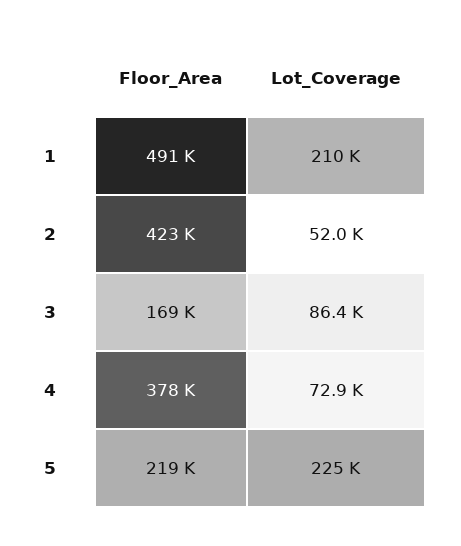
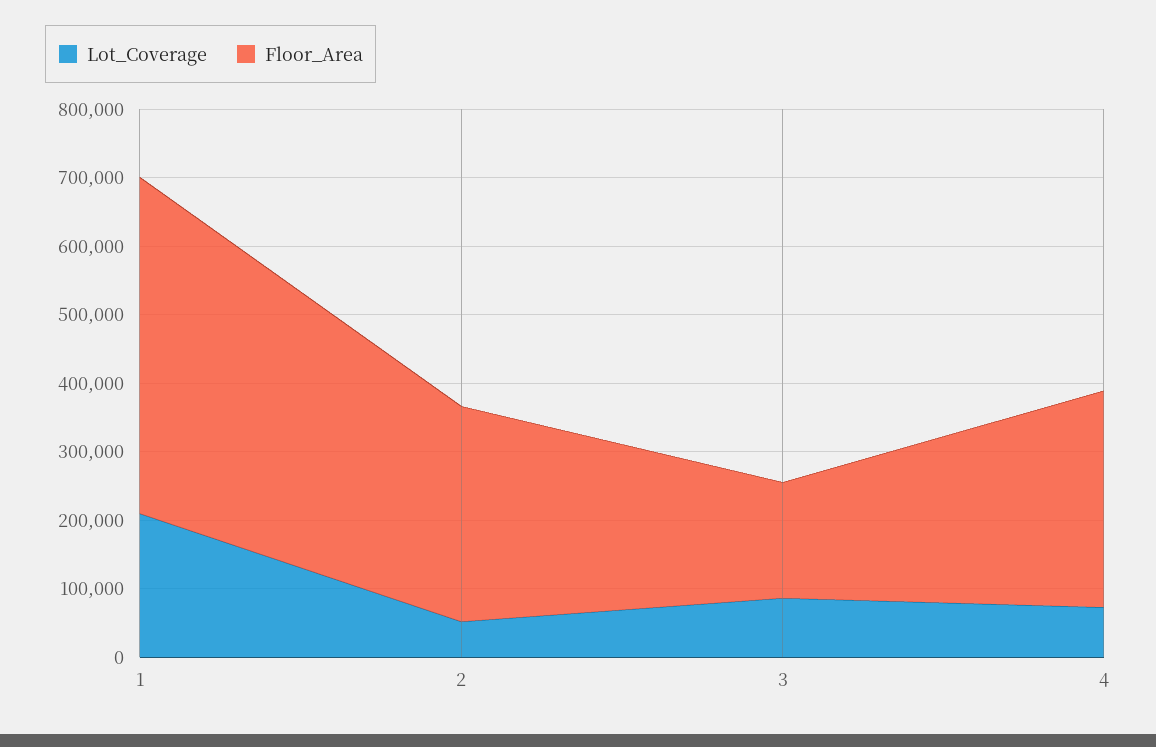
Floor_Area, 2: 423000 -> 320000
Floor_Area, 4: 378000 -> 320000
Floor_Area, 5: 219000 -> none
Lot_Coverage, 5: 225000 -> none

